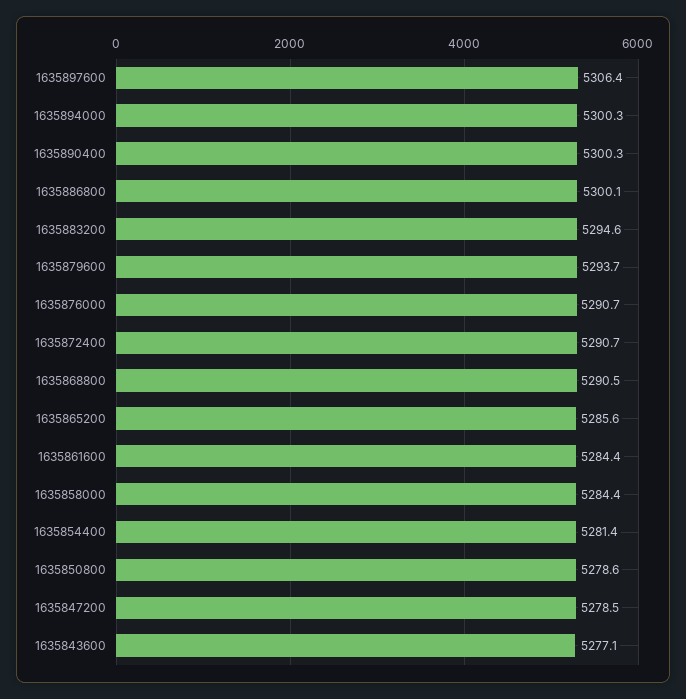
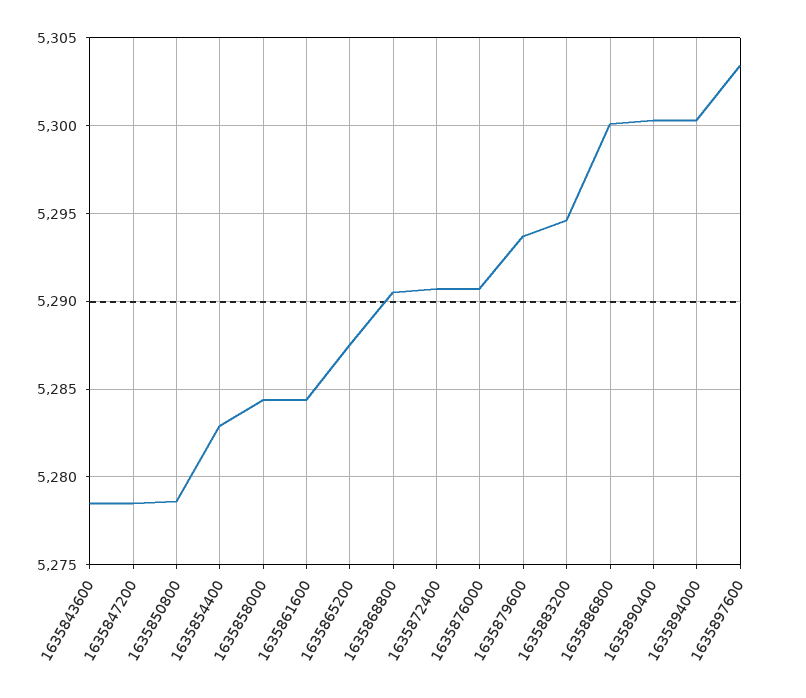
1635897600: 5306.4 -> 5303.5
1635865200: 5285.6 -> 5287.5
1635854400: 5281.4 -> 5283
1635843600: 5277.1 -> 5278.5

